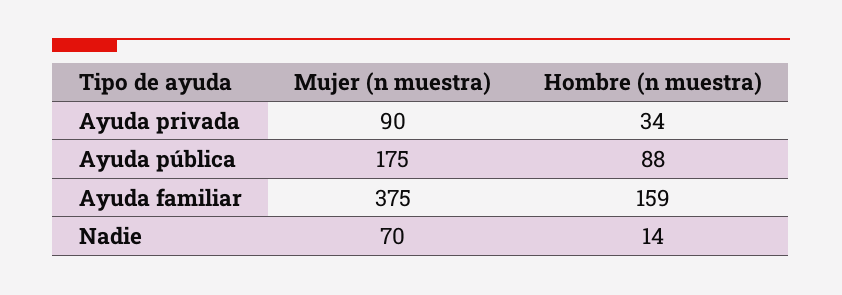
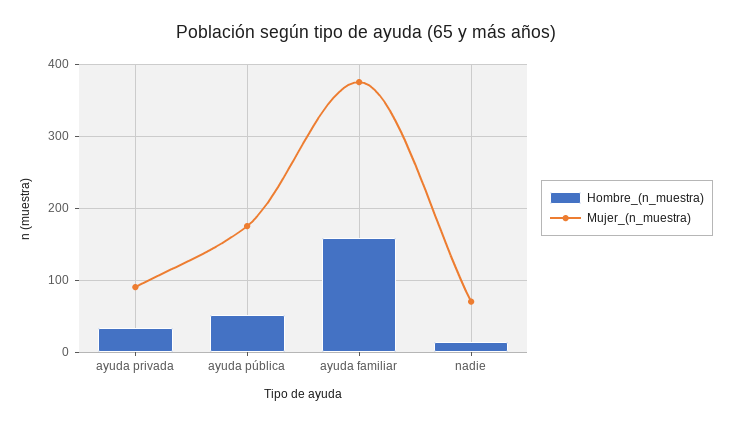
Hombre (n muestra), Ayuda pública: 88 -> 50

